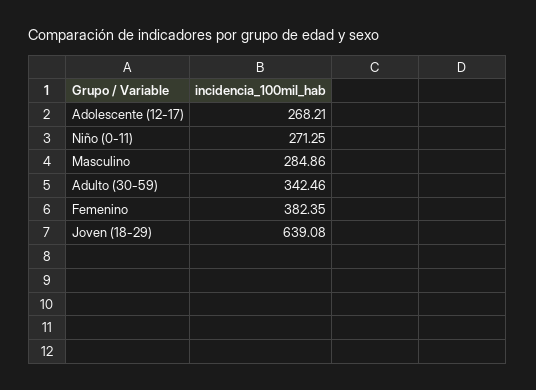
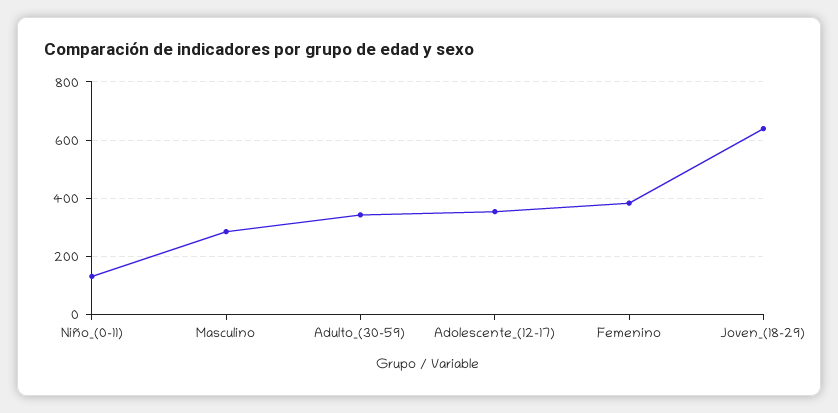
Adolescente (12-17): 268.21 -> 350
Niño (0-11): 271.25 -> 125

